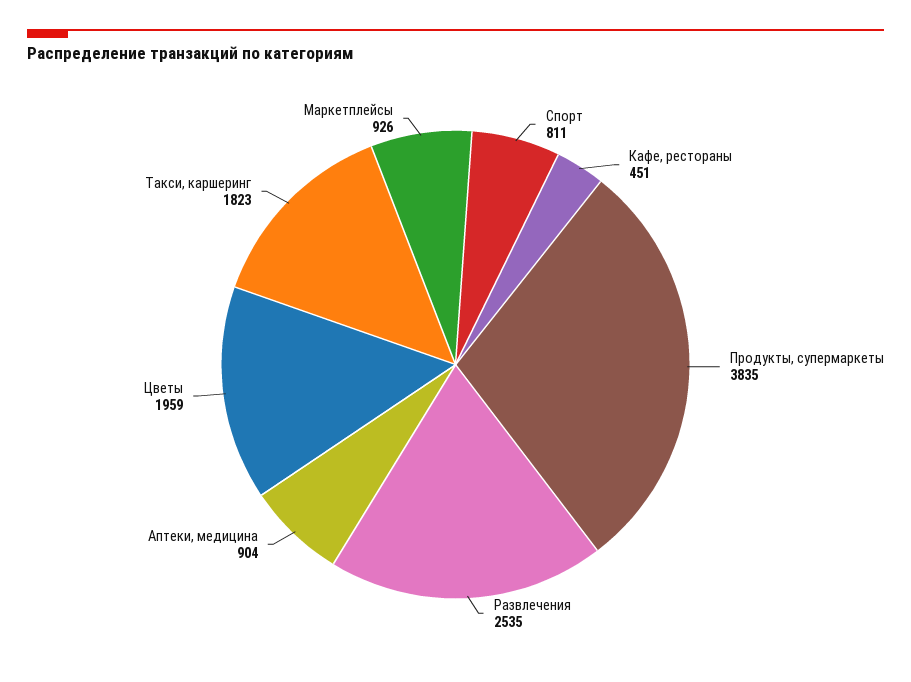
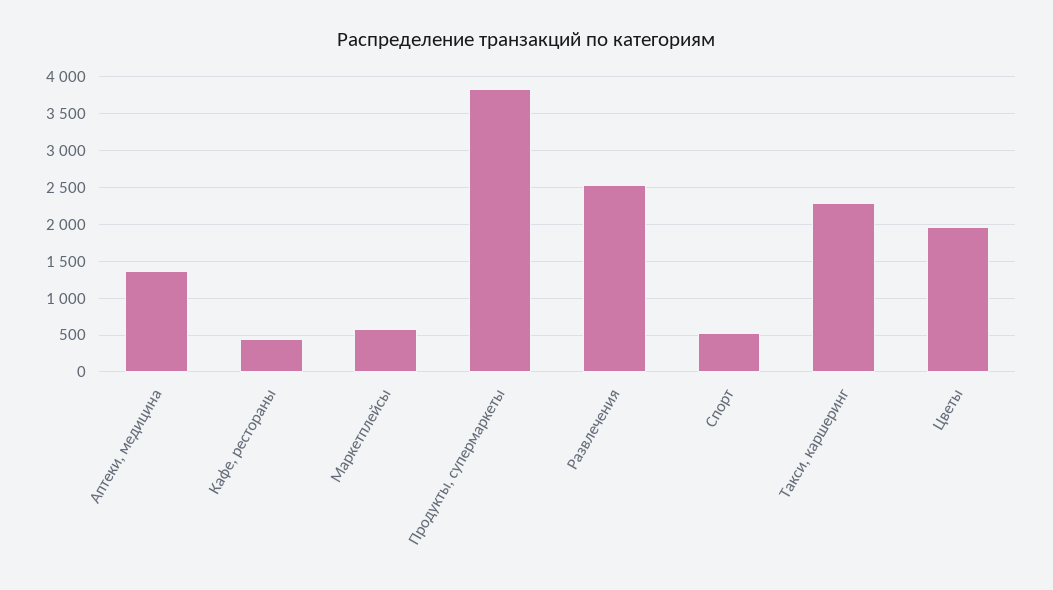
Спорт: 811 -> 500
Аптеки, медицина: 904 -> 1400
Такси, каршеринг: 1823 -> 2300
Маркетплейсы: 926 -> 600

